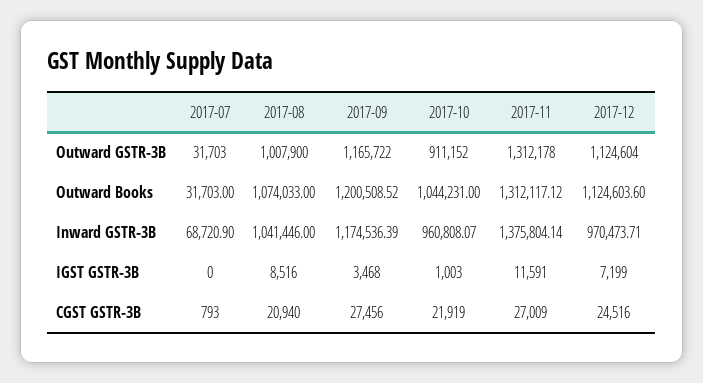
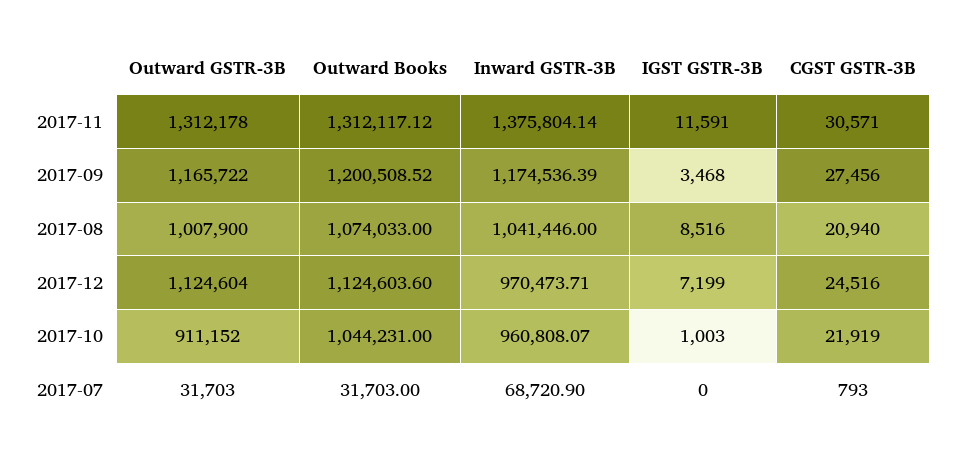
2017-11, CGST GSTR-3B: 27009 -> 30571

